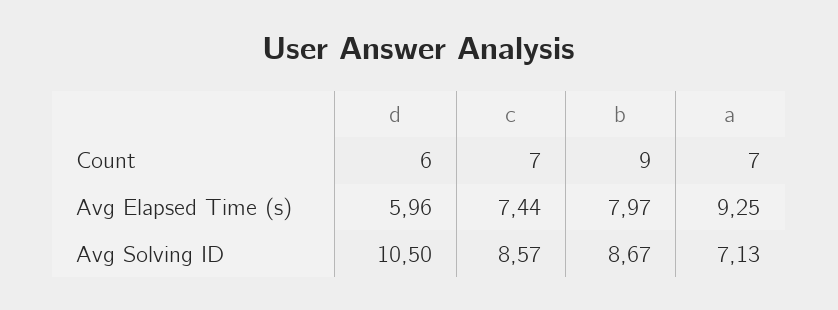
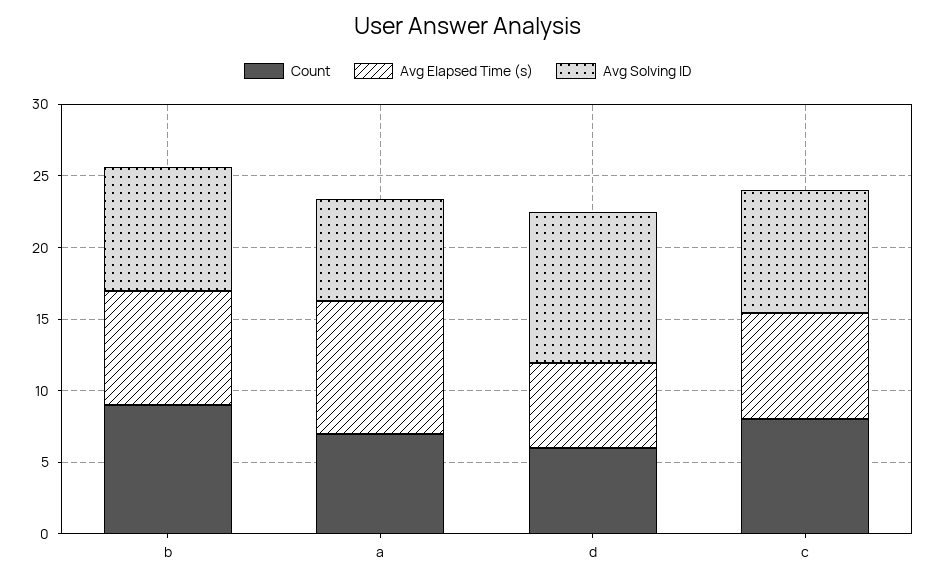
Count, c: 7 -> 8

